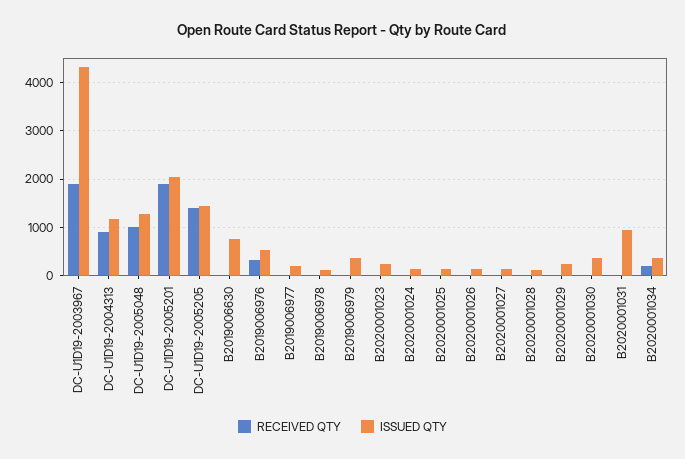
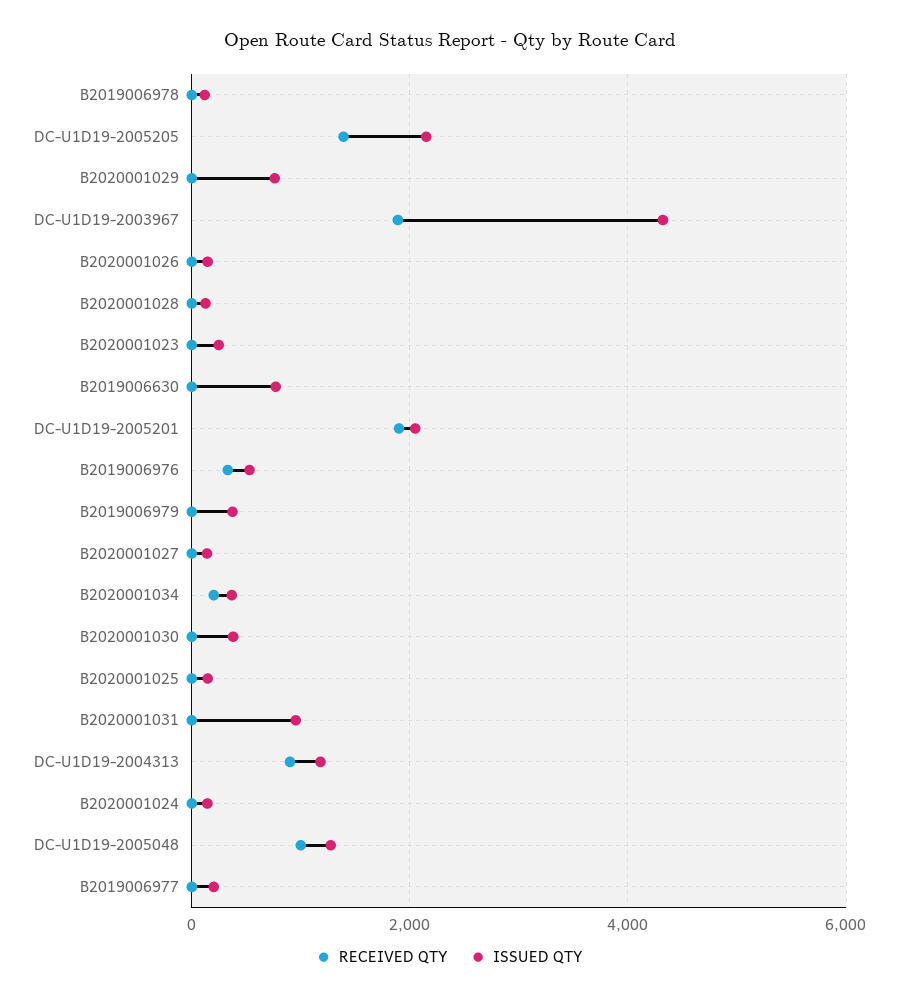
ISSUED QTY, DC-U1D19-2005205: 1400 -> 2200
ISSUED QTY, B2020001029: 200 -> 800

